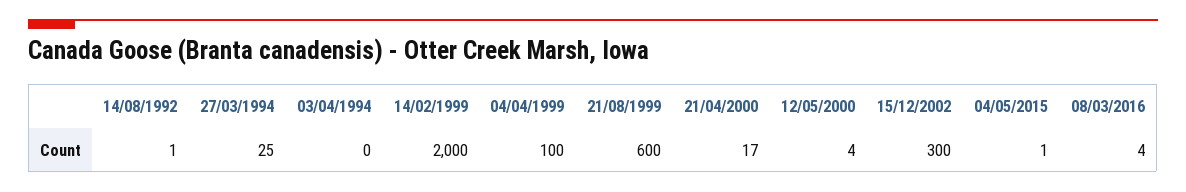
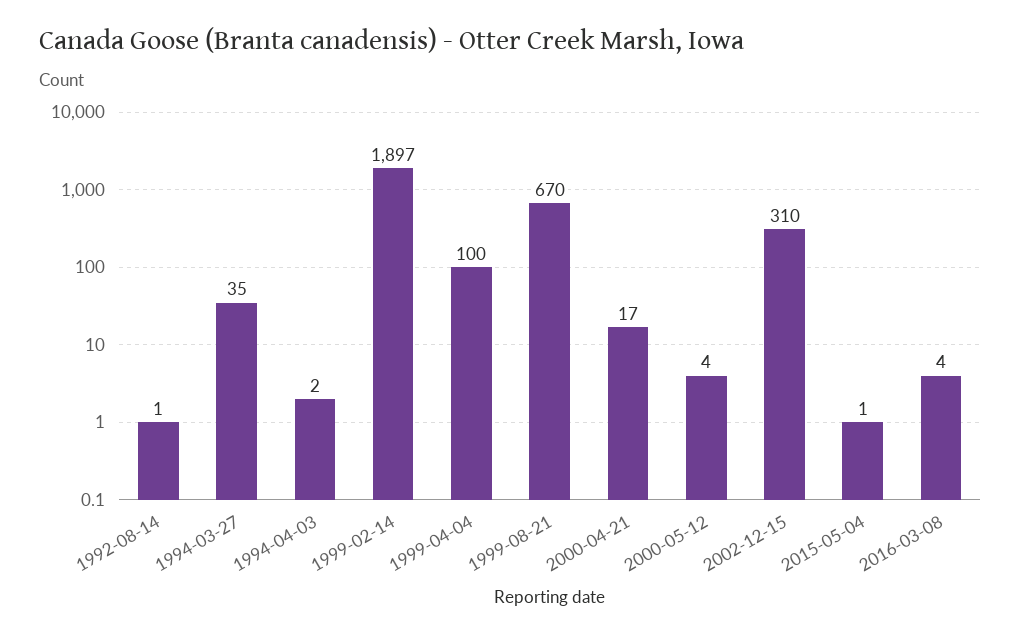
27/03/1994: 25 -> 35
03/04/1994: 0 -> 2
14/02/1999: 2000 -> 1897
21/08/1999: 600 -> 670
15/12/2002: 300 -> 310

